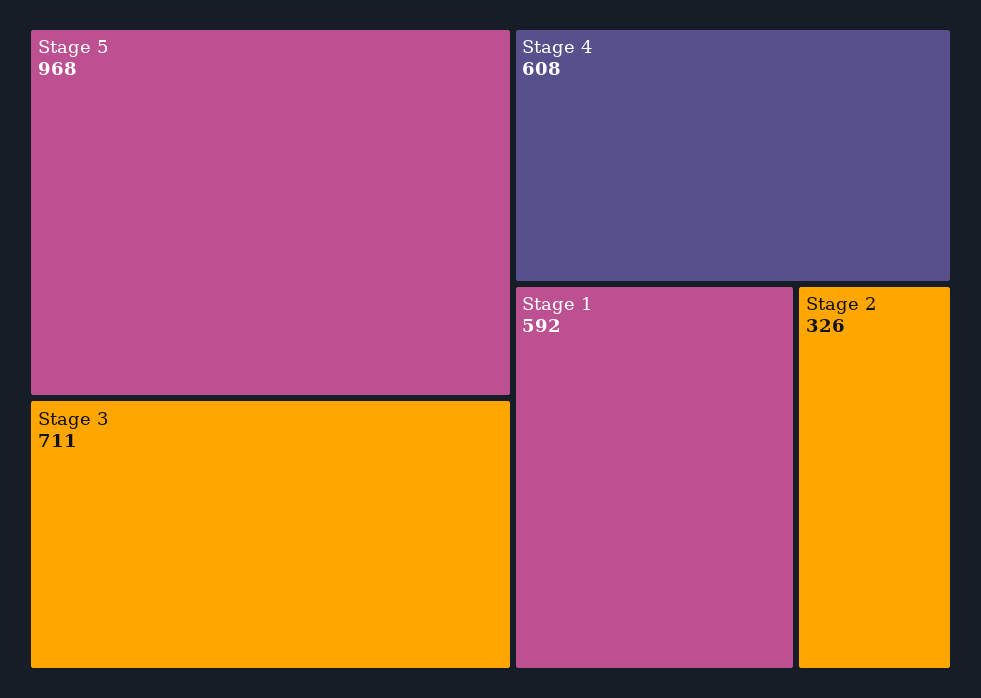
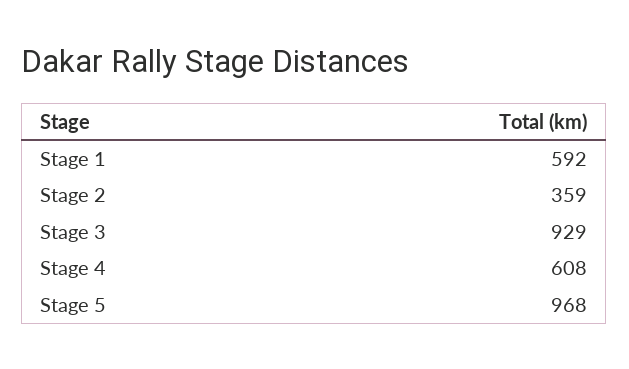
Stage 3: 711 -> 929
Stage 2: 326 -> 359

